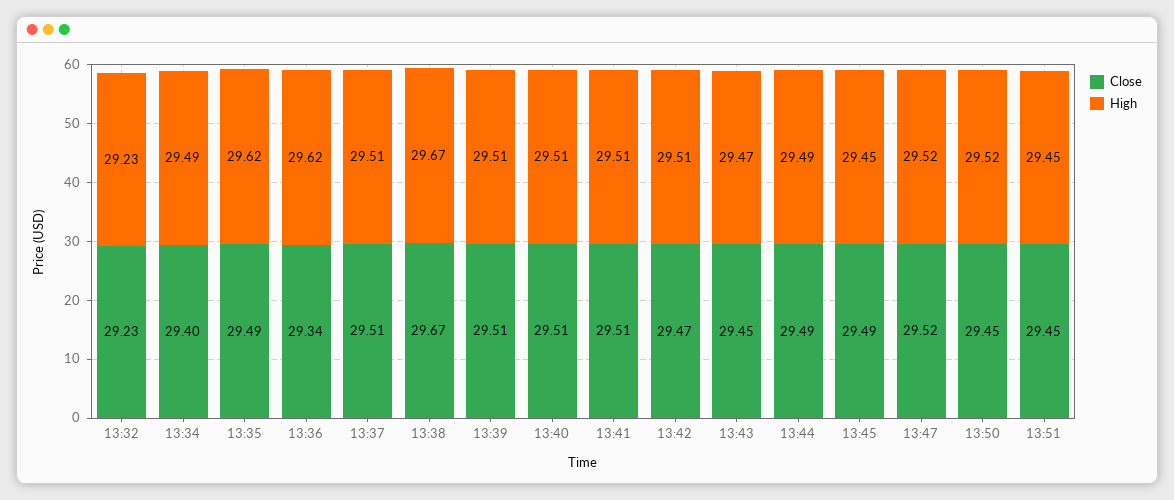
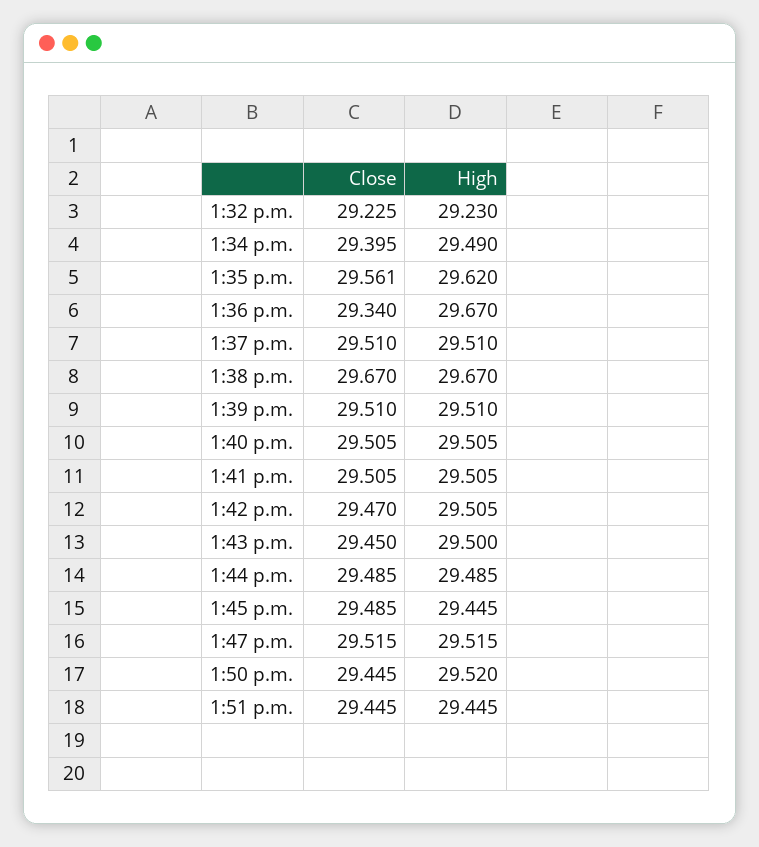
Close, 13:35: 29.49 -> 29.561
High, 13:36: 29.62 -> 29.67
High, 13:43: 29.47 -> 29.5

